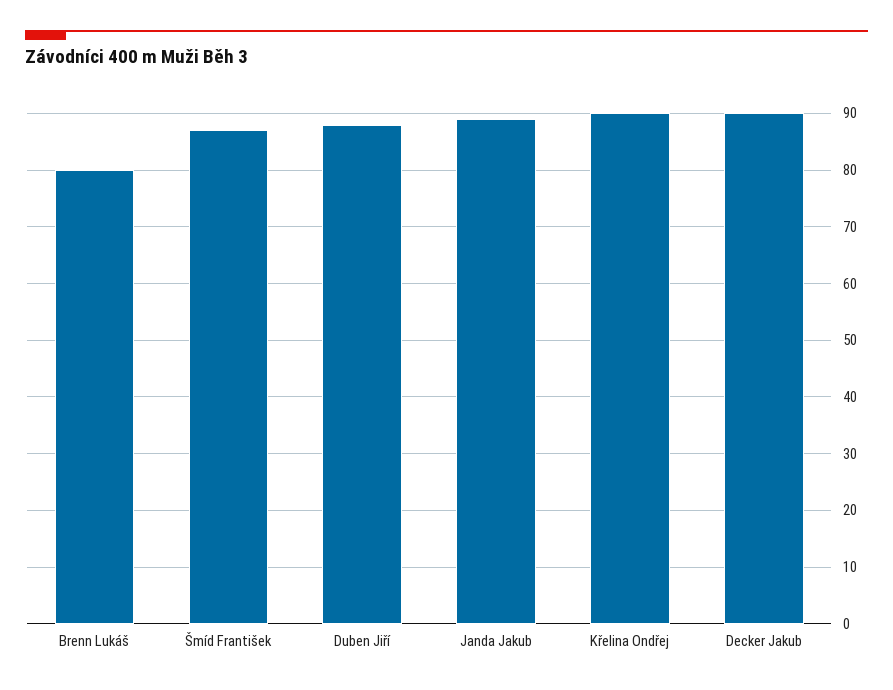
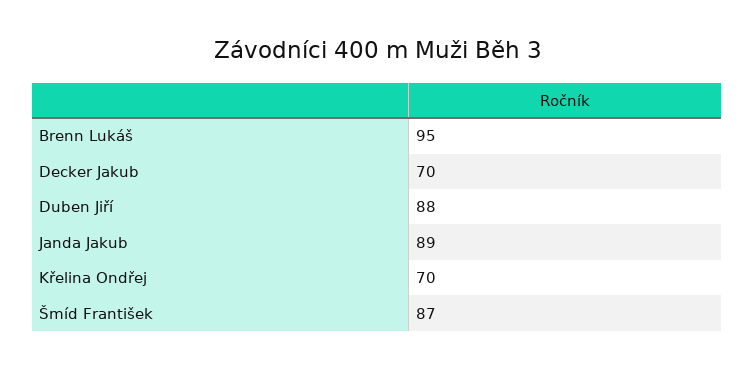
Brenn Lukáš: 80 -> 95
Křelina Ondřej: 90 -> 70
Decker Jakub: 90 -> 70

